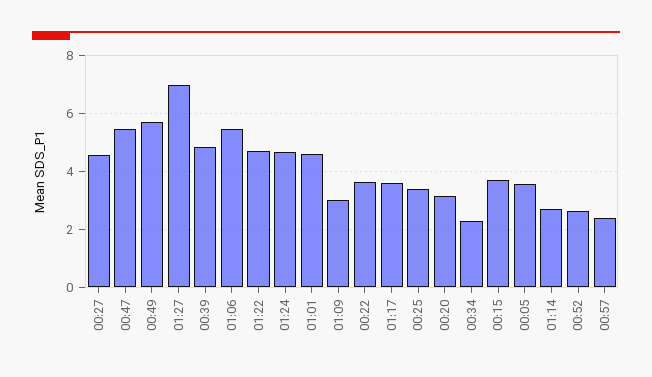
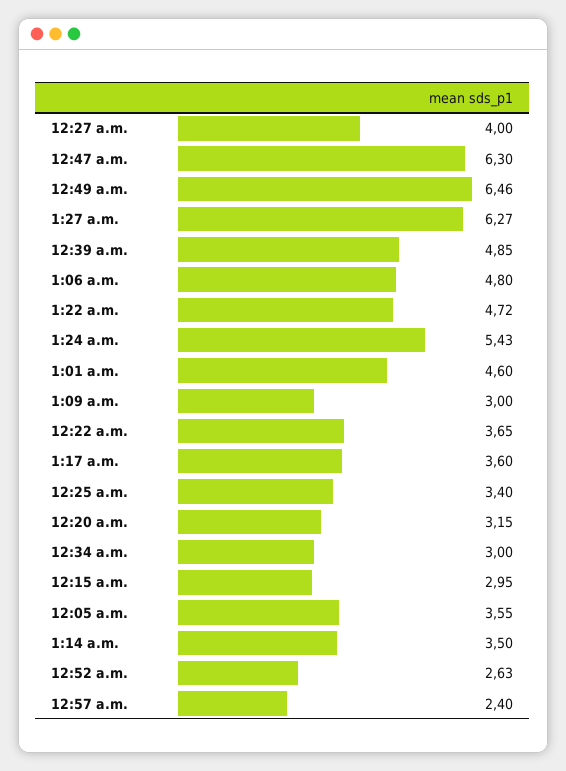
00:27: 4.5 -> 4
00:47: 5.5 -> 6.3
00:49: 5.75 -> 6.46
01:27: 7 -> 6.27
01:06: 5.5 -> 4.8
01:24: 4.75 -> 5.43
00:34: 2.25 -> 3
00:15: 3.75 -> 2.95
01:14: 2.75 -> 3.5

